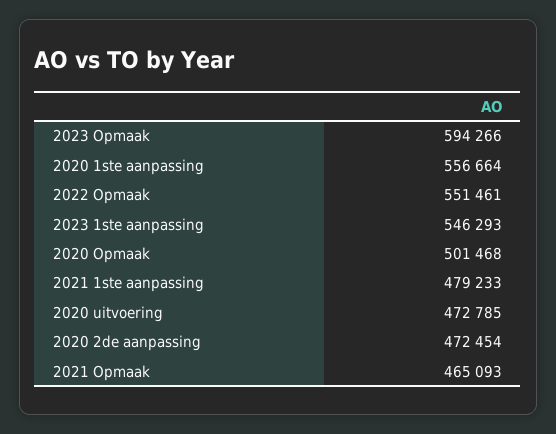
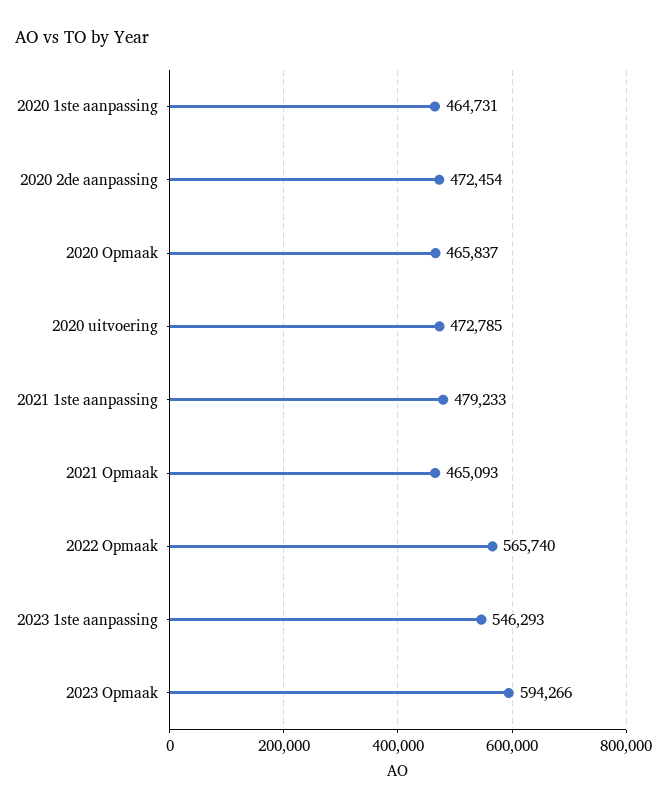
2020 1ste aanpassing: 556664 -> 464731
2022 Opmaak: 551461 -> 565740
2020 Opmaak: 501468 -> 465837

